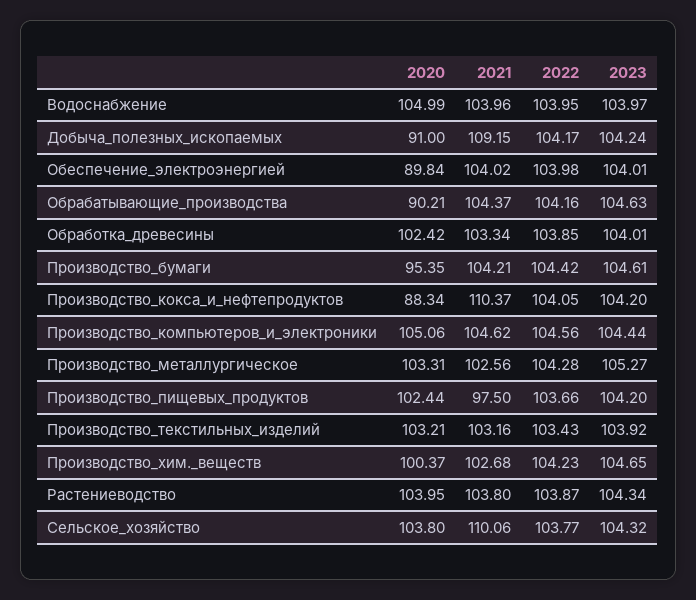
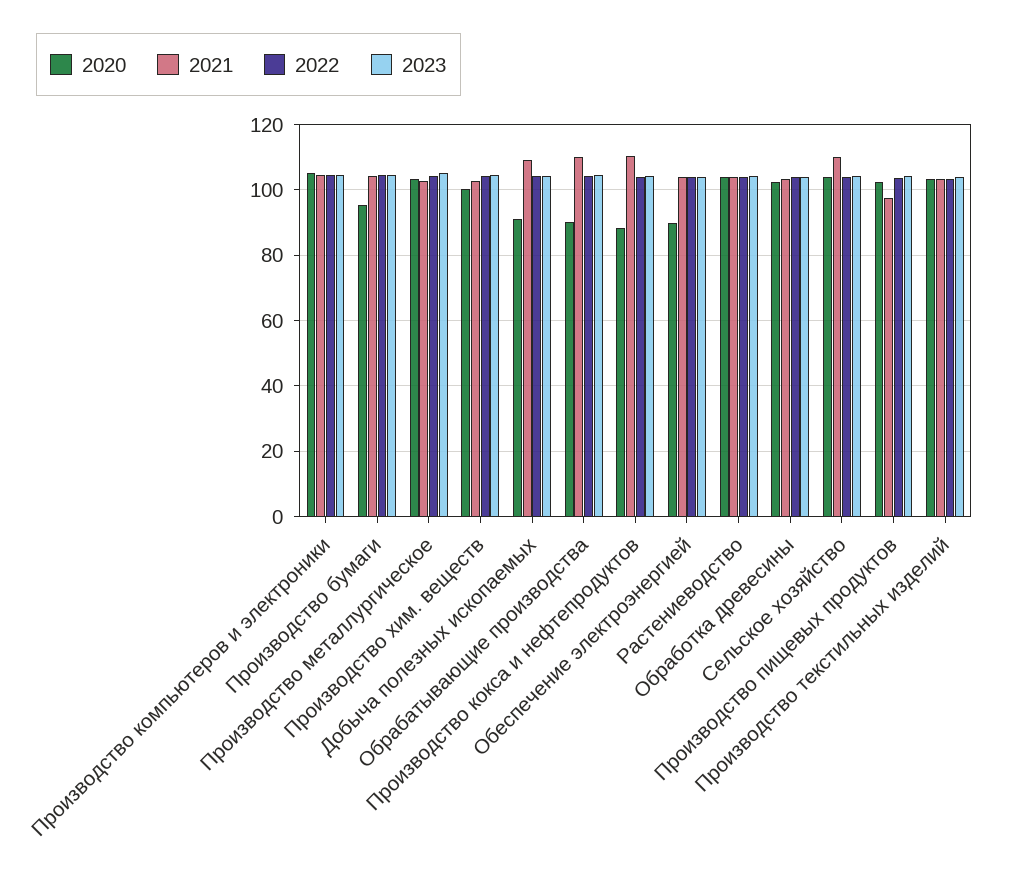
2020, Водоснабжение: 104.99 -> none
2021, Водоснабжение: 103.96 -> none
2022, Водоснабжение: 103.95 -> none
2023, Водоснабжение: 103.97 -> none
2021, Обрабатывающие_производства: 104.37 -> 110

